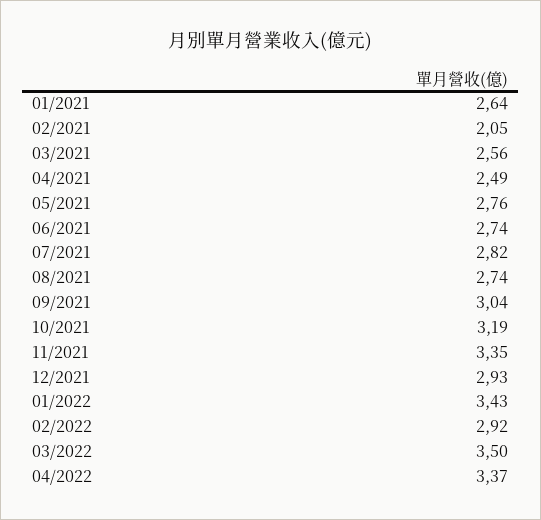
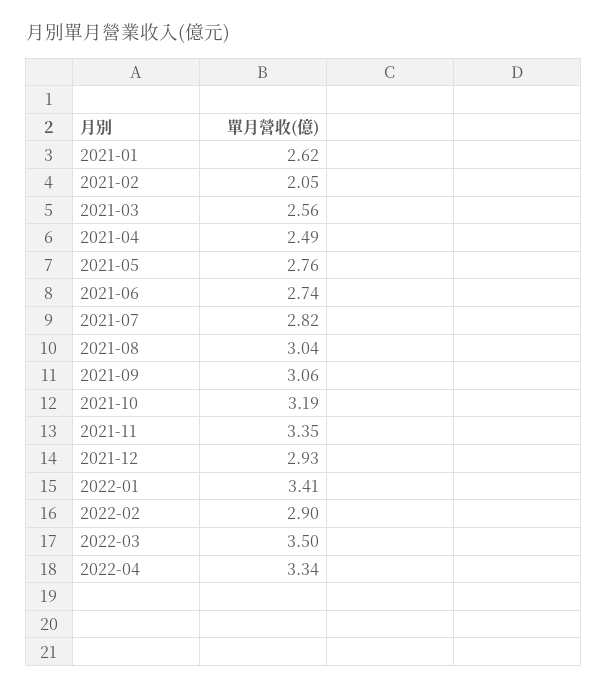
01/2021: 2.64 -> 2.62
08/2021: 2.74 -> 3.04
09/2021: 3.04 -> 3.06
01/2022: 3.43 -> 3.41
02/2022: 2.92 -> 2.9
04/2022: 3.37 -> 3.34

